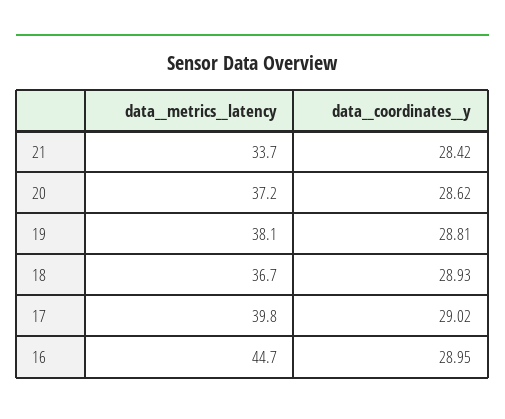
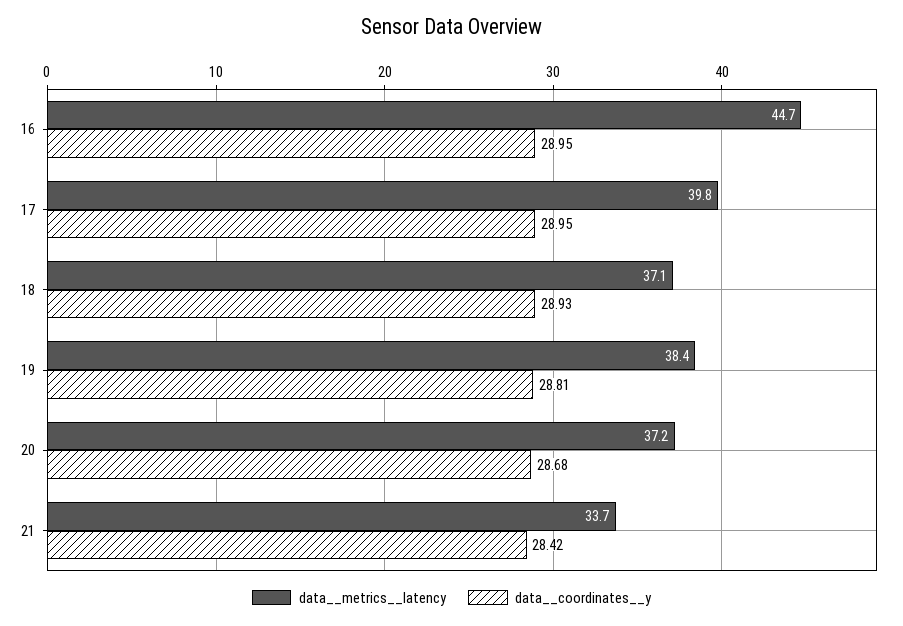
data__coordinates__y, 20: 28.62 -> 28.68
data__metrics__latency, 19: 38.1 -> 38.4
data__metrics__latency, 18: 36.7 -> 37.1
data__coordinates__y, 17: 29.02 -> 28.95

